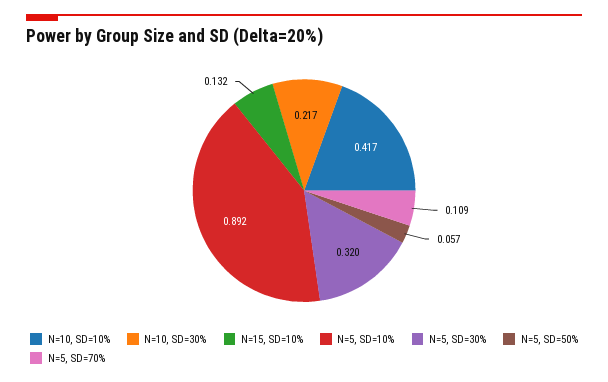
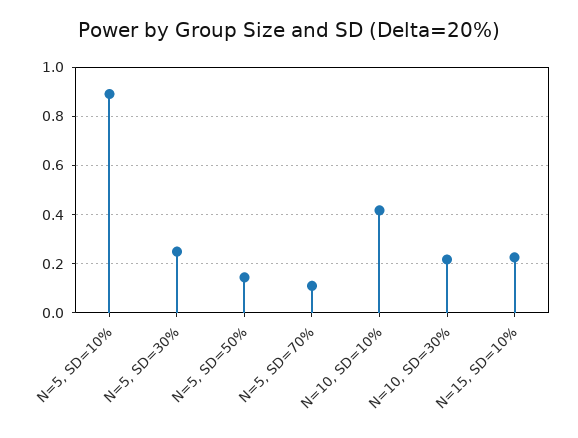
N=15, SD=10%: 0.132 -> 0.225
N=5, SD=30%: 0.32 -> 0.25
N=5, SD=50%: 0.057 -> 0.15

